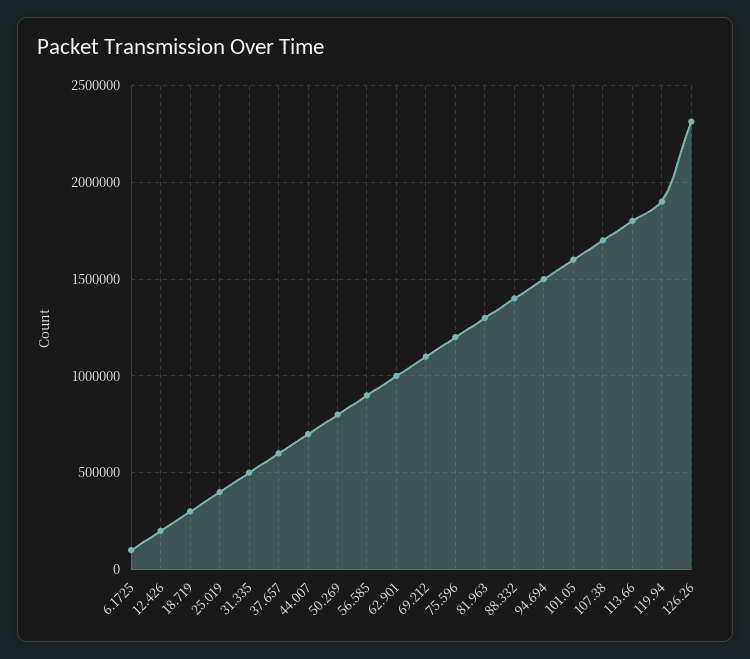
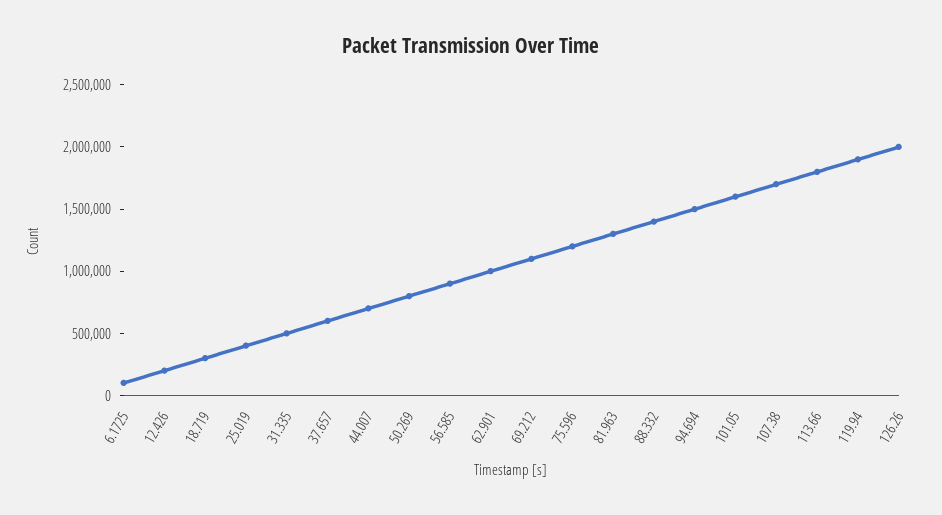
126.26: 2300000 -> 2000000

